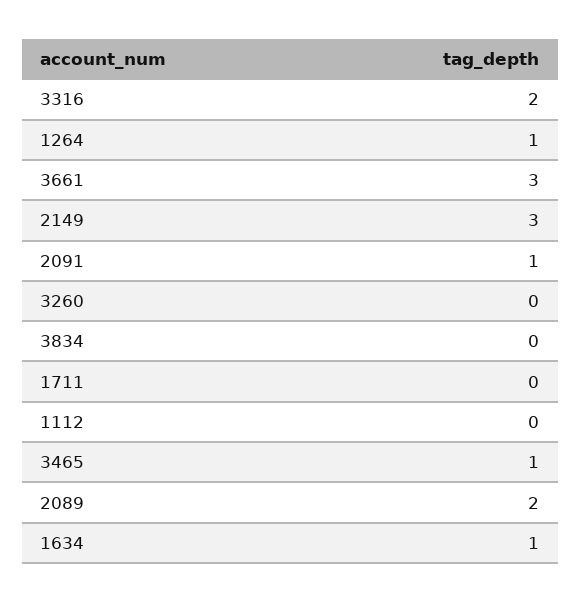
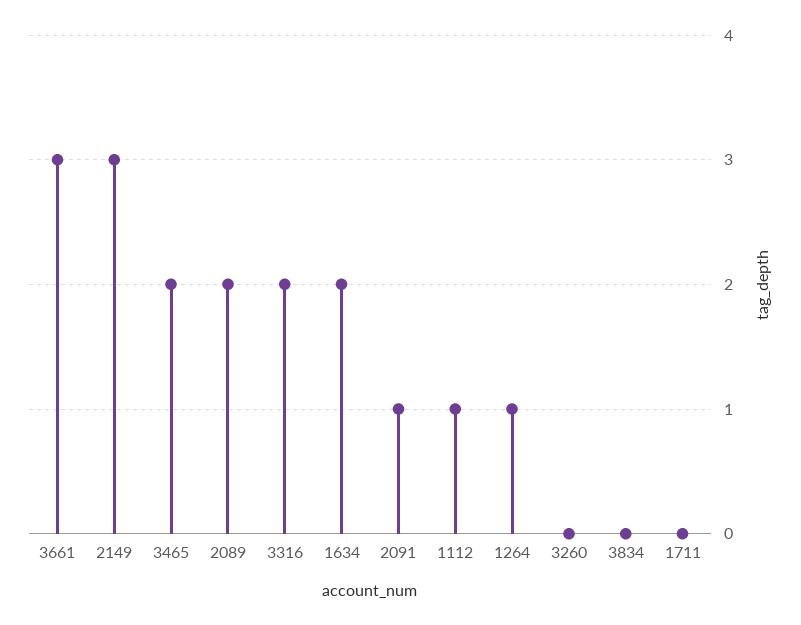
1112: 0 -> 1
3465: 1 -> 2
1634: 1 -> 2

